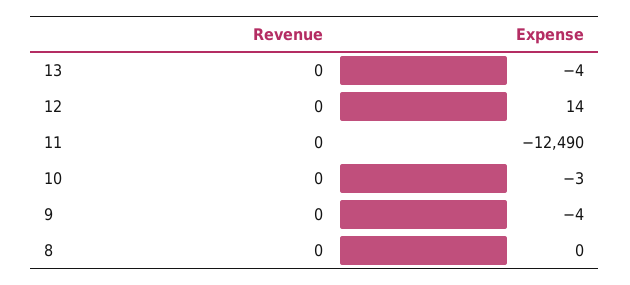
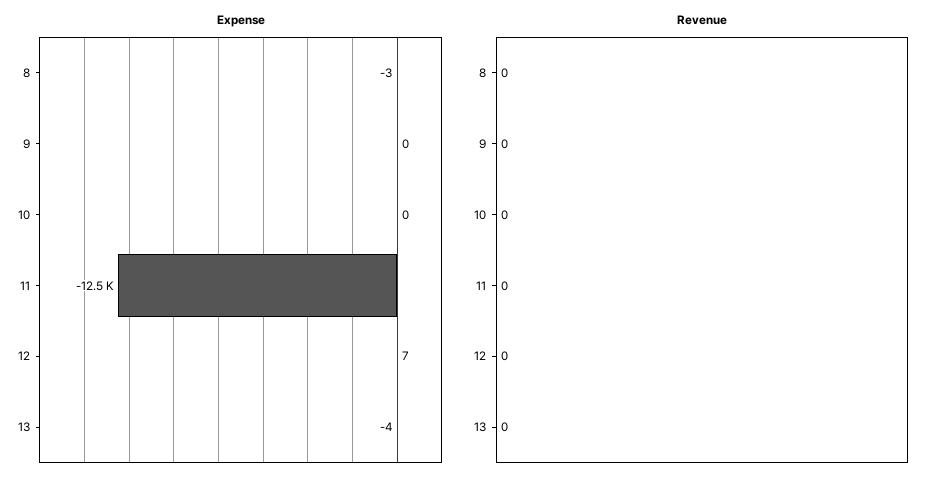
Expense, 12: 14 -> 7
Expense, 10: -3 -> 0
Expense, 9: -4 -> 0
Expense, 8: 0 -> -3

